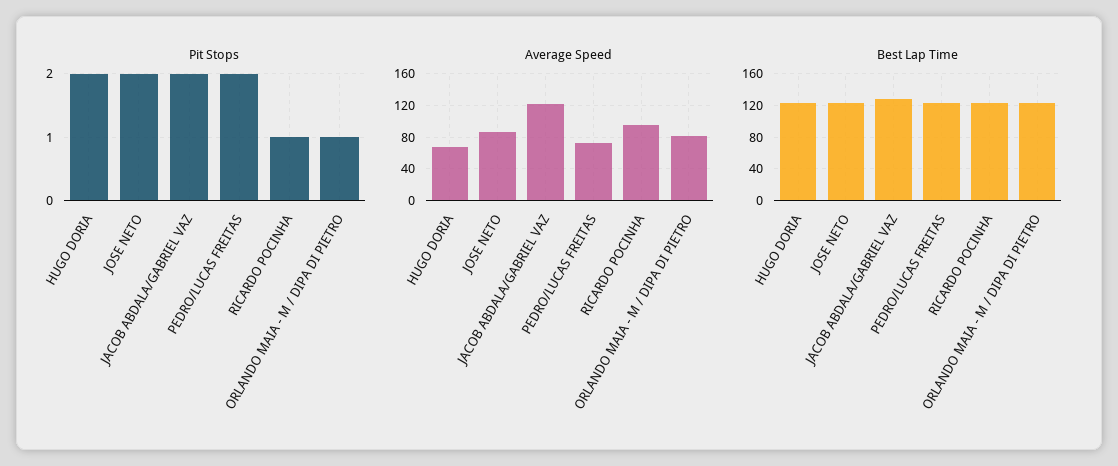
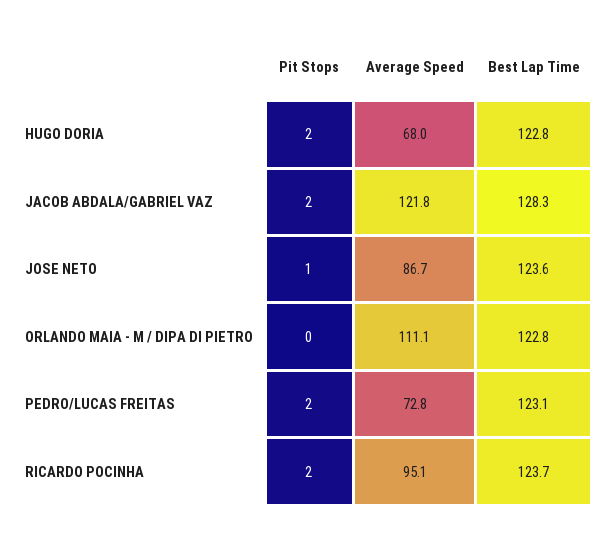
Pit Stops, JOSE NETO: 2 -> 1
Pit Stops, RICARDO POCINHA: 1 -> 2
Pit Stops, ORLANDO MAIA - M / DIPA DI PIETRO: 1 -> 0
Average Speed, ORLANDO MAIA - M / DIPA DI PIETRO: 80 -> 111.1

